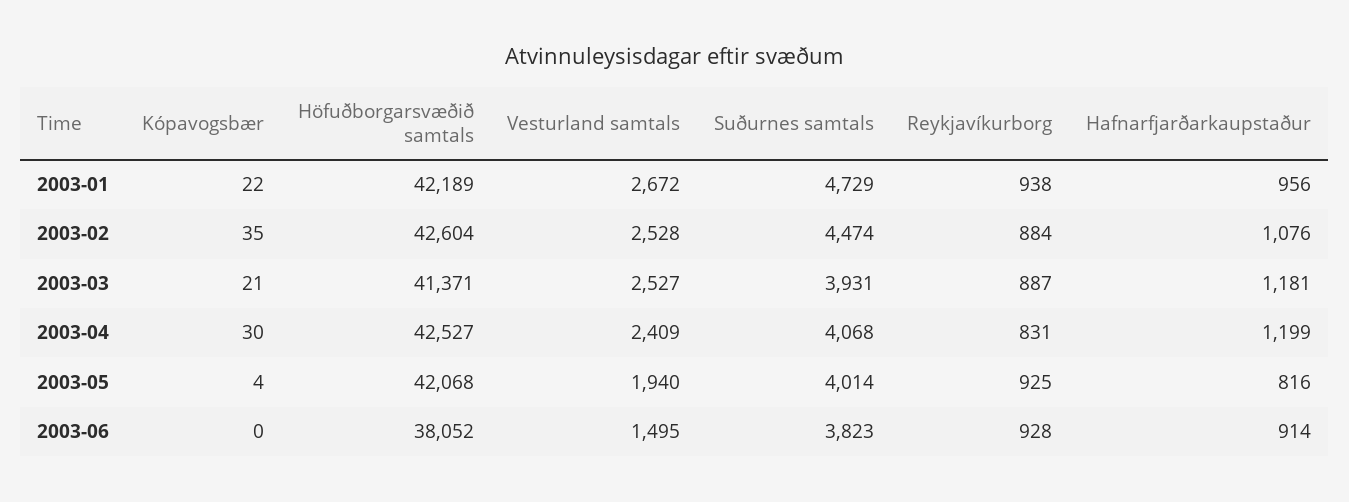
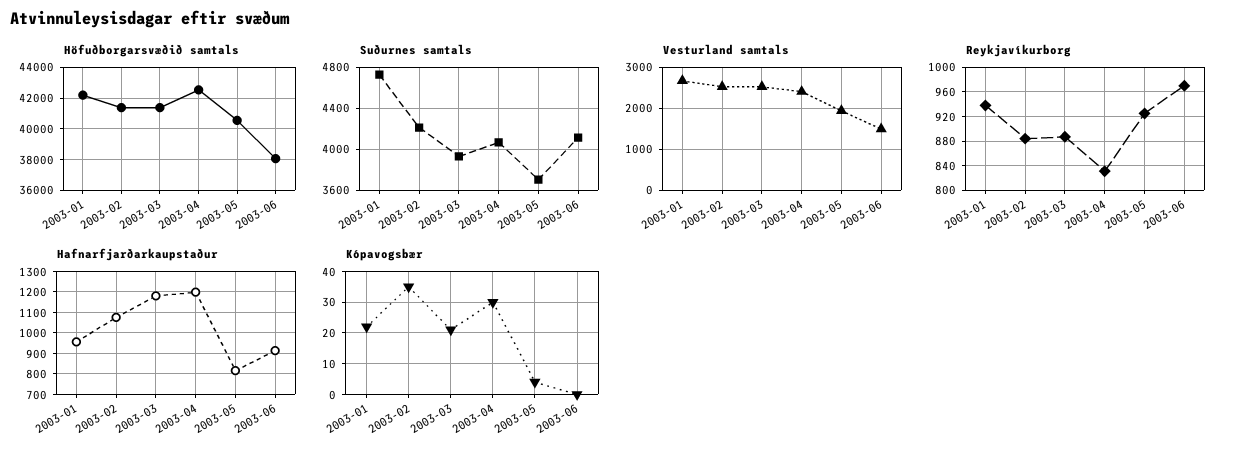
Höfuðborgarsvæðið samtals, 2003-02: 42604 -> 41500
Suðurnes samtals, 2003-02: 4474 -> 4200
Höfuðborgarsvæðið samtals, 2003-05: 42068 -> 40500
Suðurnes samtals, 2003-05: 4014 -> 3700
Suðurnes samtals, 2003-06: 3823 -> 4100
Reykjavíkurborg, 2003-06: 928 -> 970

